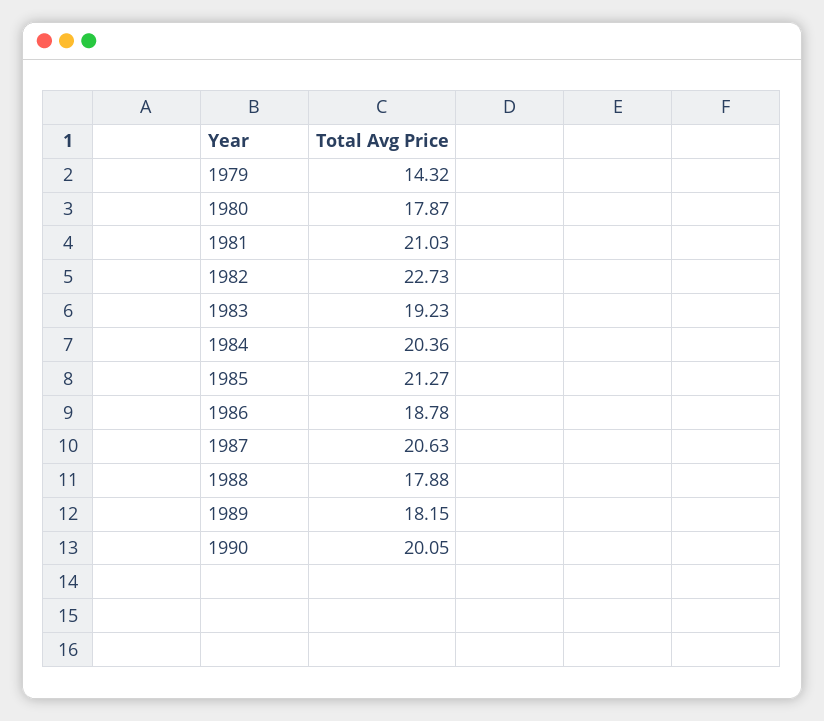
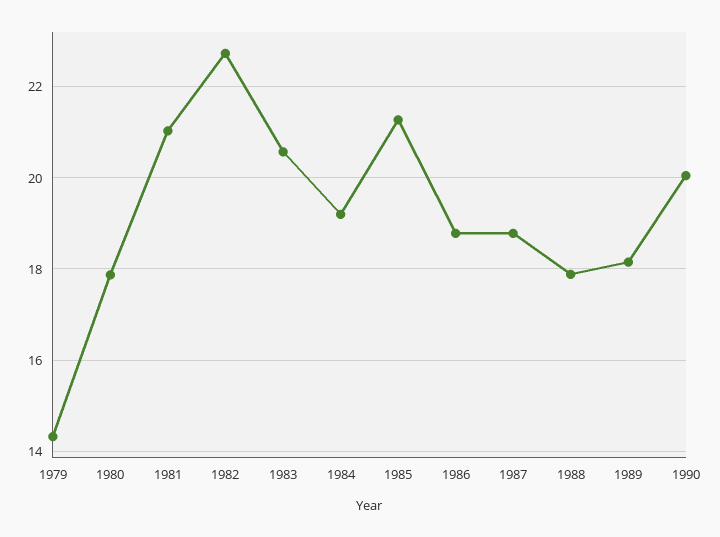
1983: 19.23 -> 20.6
1984: 20.36 -> 19.2
1987: 20.63 -> 18.8

